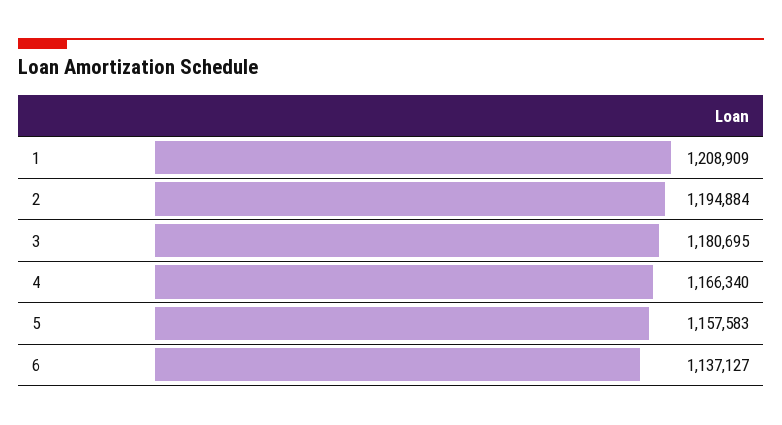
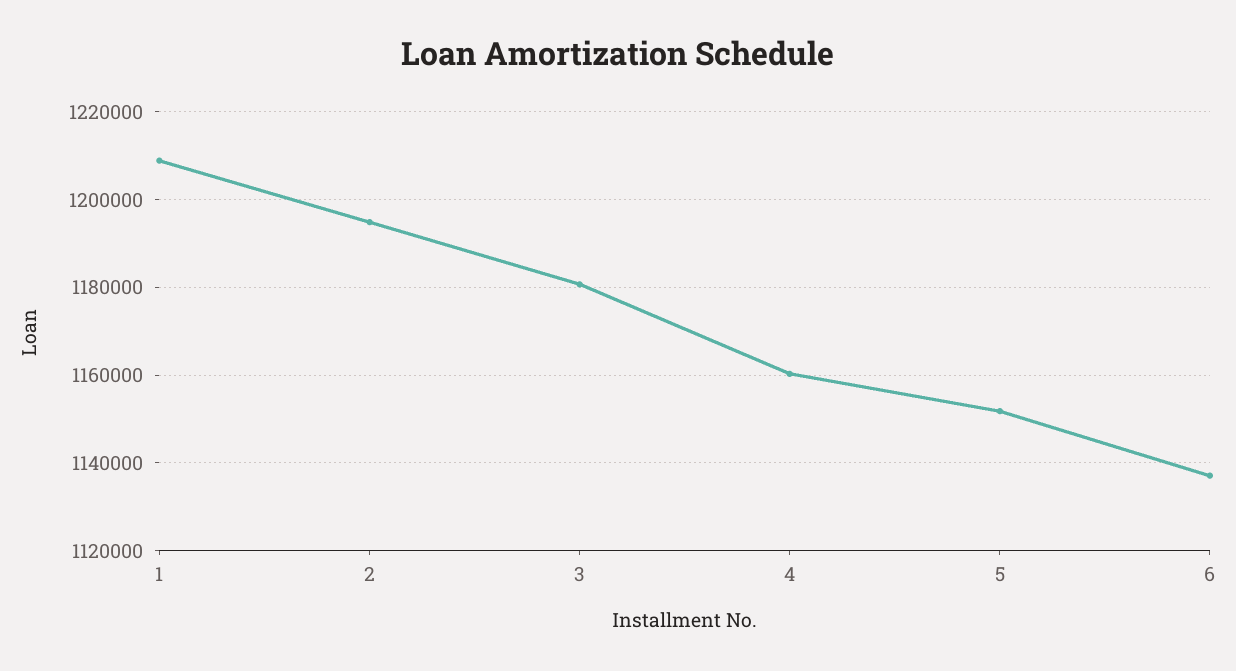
4: 1166340 -> 1160000
5: 1157583 -> 1152000

